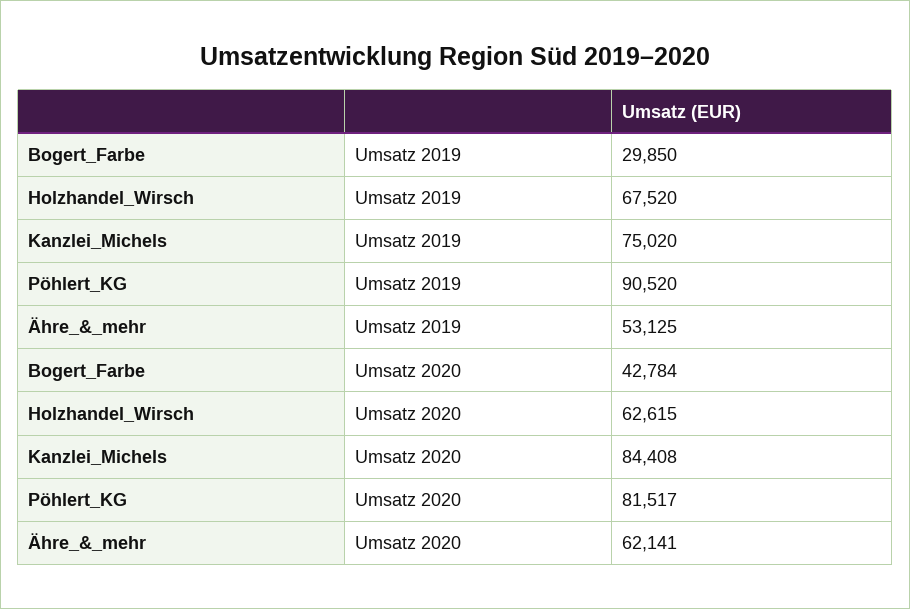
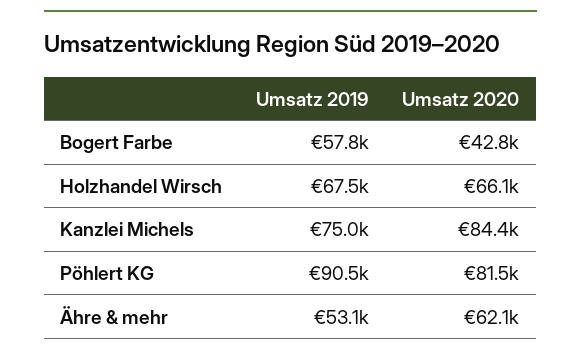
Bogert_Farbe, Umsatz 2019: 29850 -> 57800
Holzhandel_Wirsch, Umsatz 2020: 62615 -> 66100

